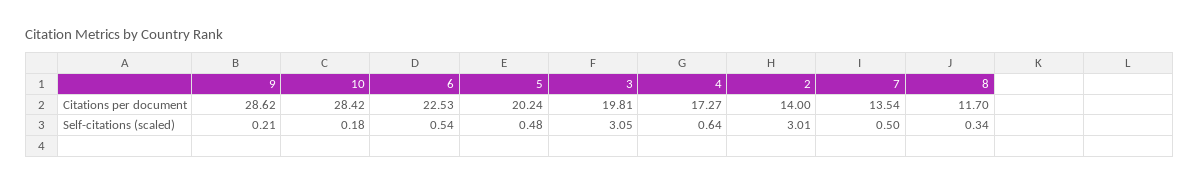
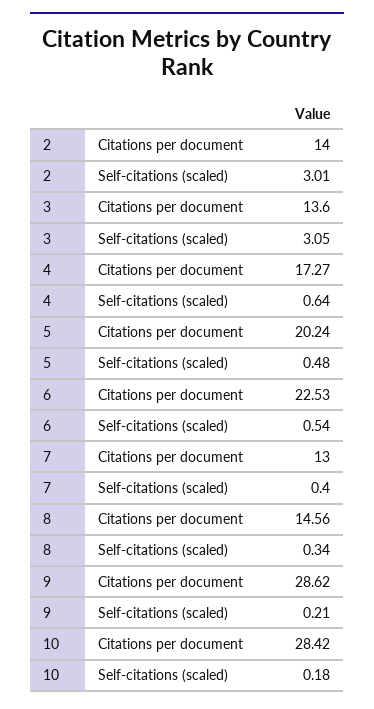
3, Citations per document: 19.81 -> 13.6
7, Citations per document: 13.54 -> 13
8, Citations per document: 11.7 -> 14.56
7, Self-citations (scaled): 0.5 -> 0.4

